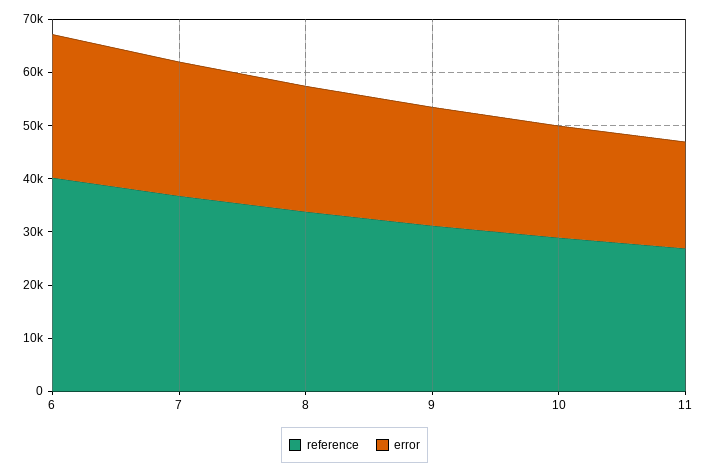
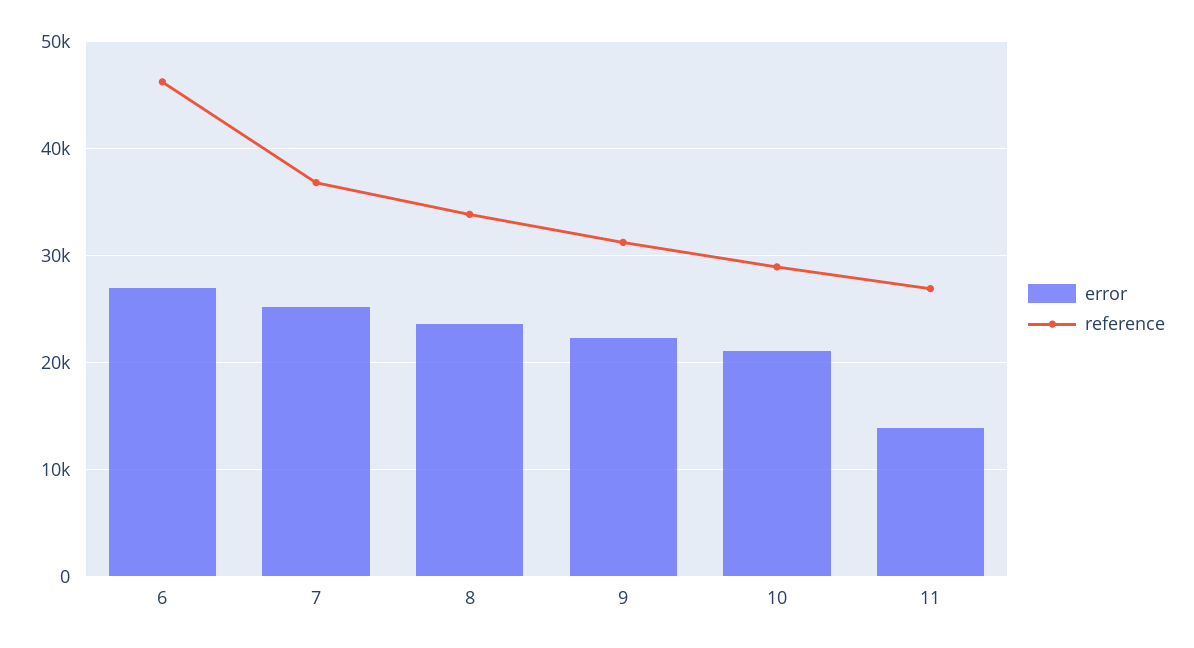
reference, 6: 40000 -> 46000
error, 11: 20000 -> 14000

